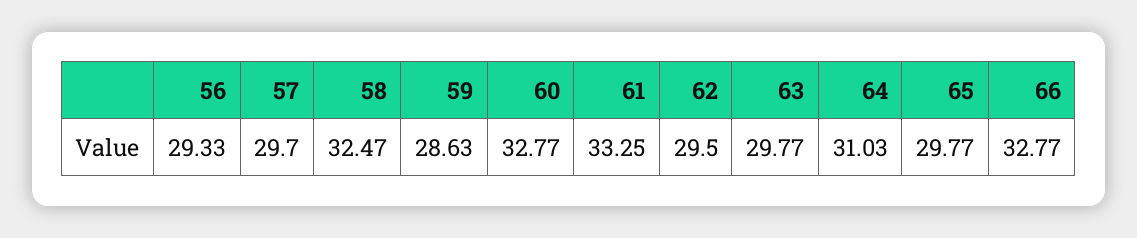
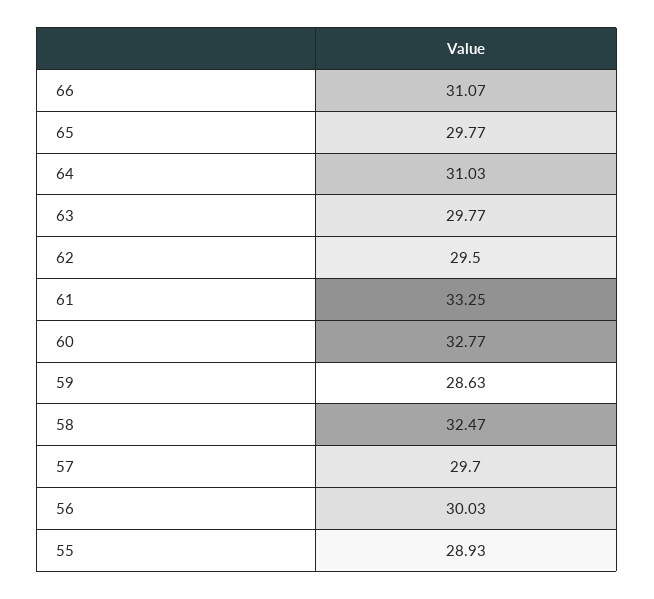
56: 29.33 -> 30.03
66: 32.77 -> 31.07
55: none -> 28.93

